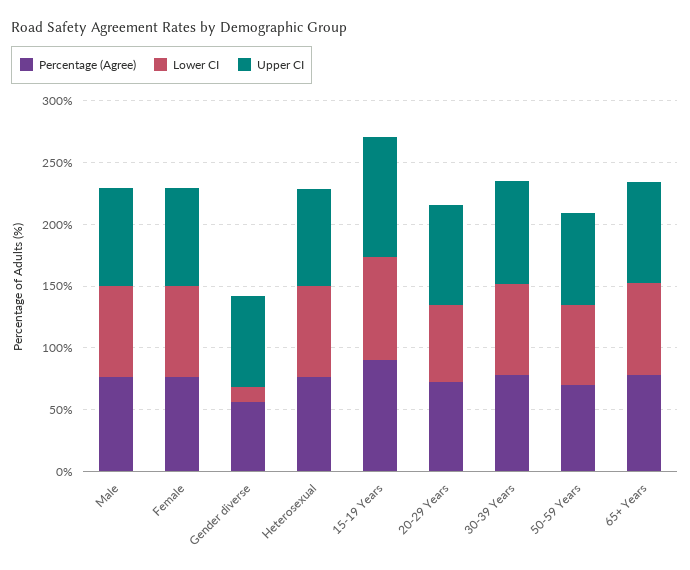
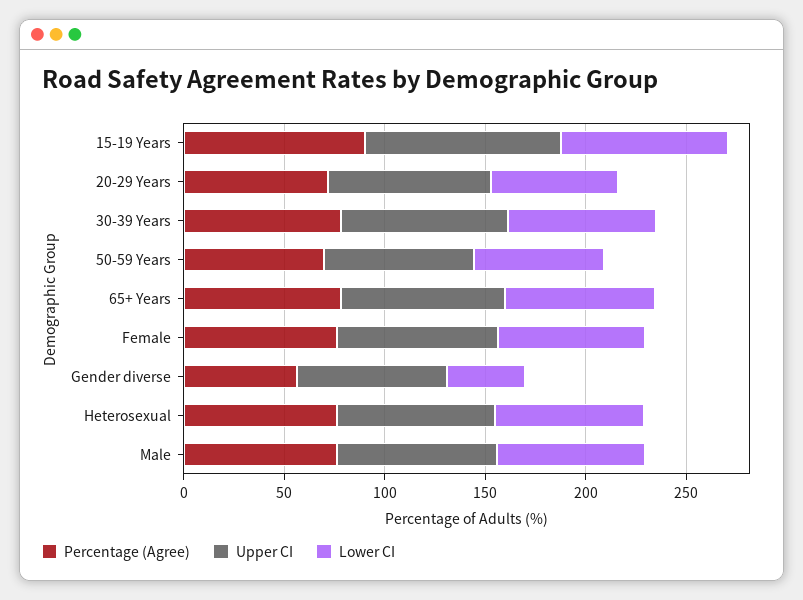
Lower CI, Gender diverse: 10 -> 40

